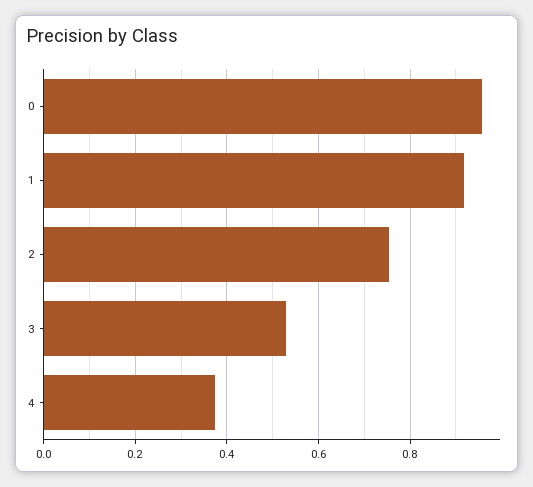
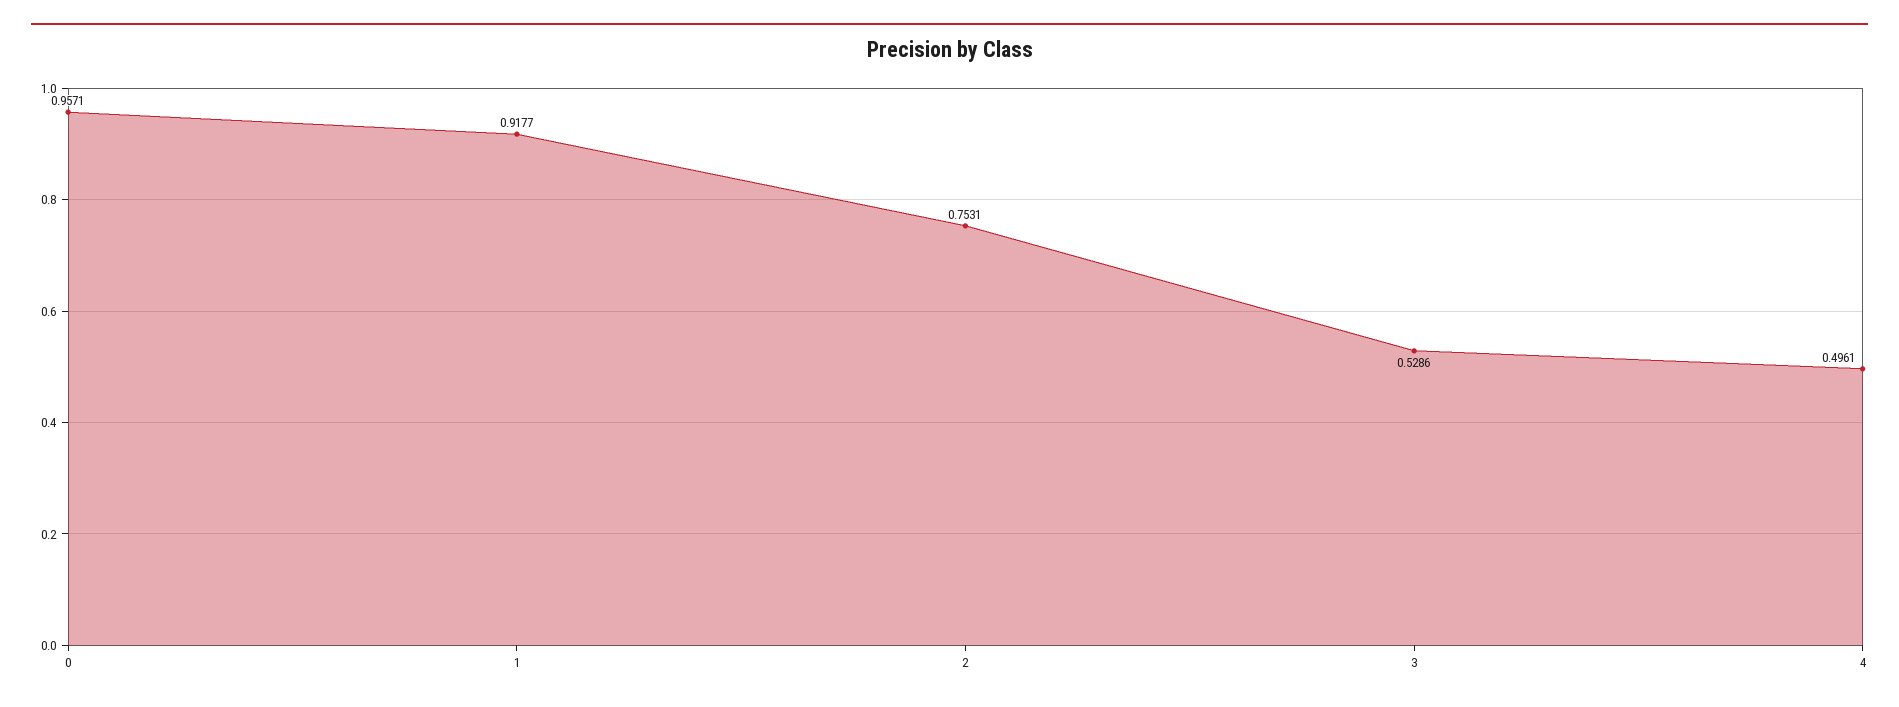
4: 0.38 -> 0.4961

